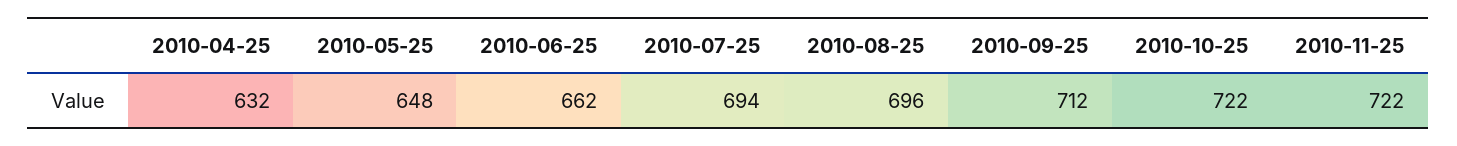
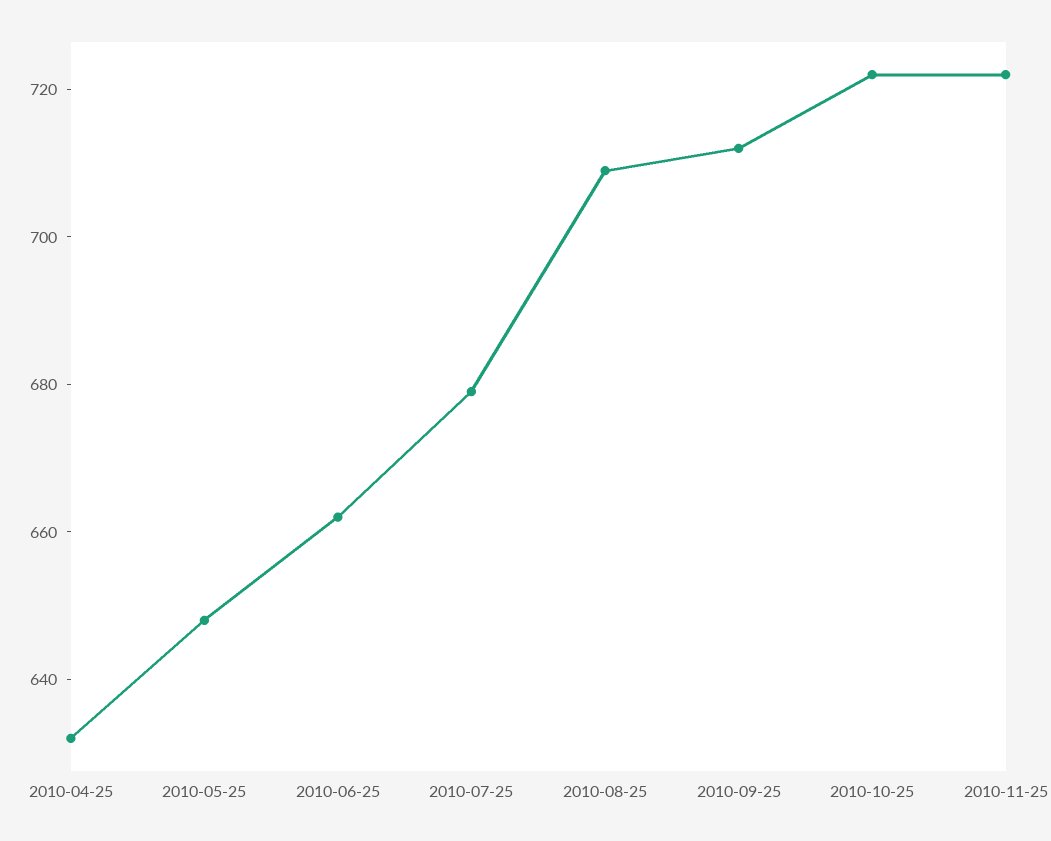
2010-07-25: 694 -> 680
2010-08-25: 696 -> 710

